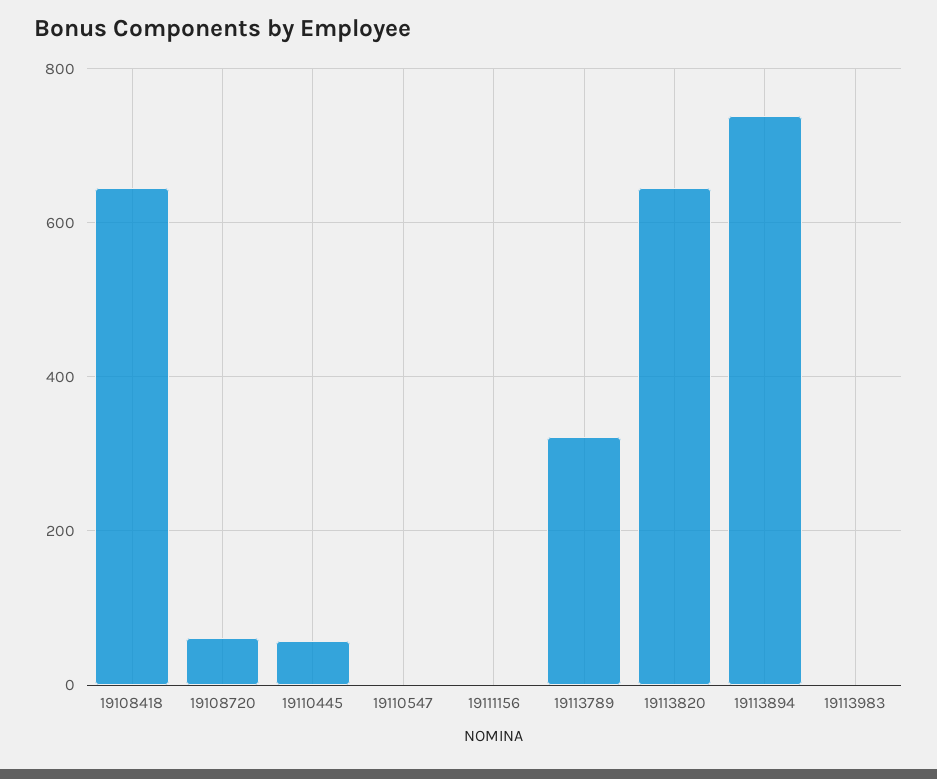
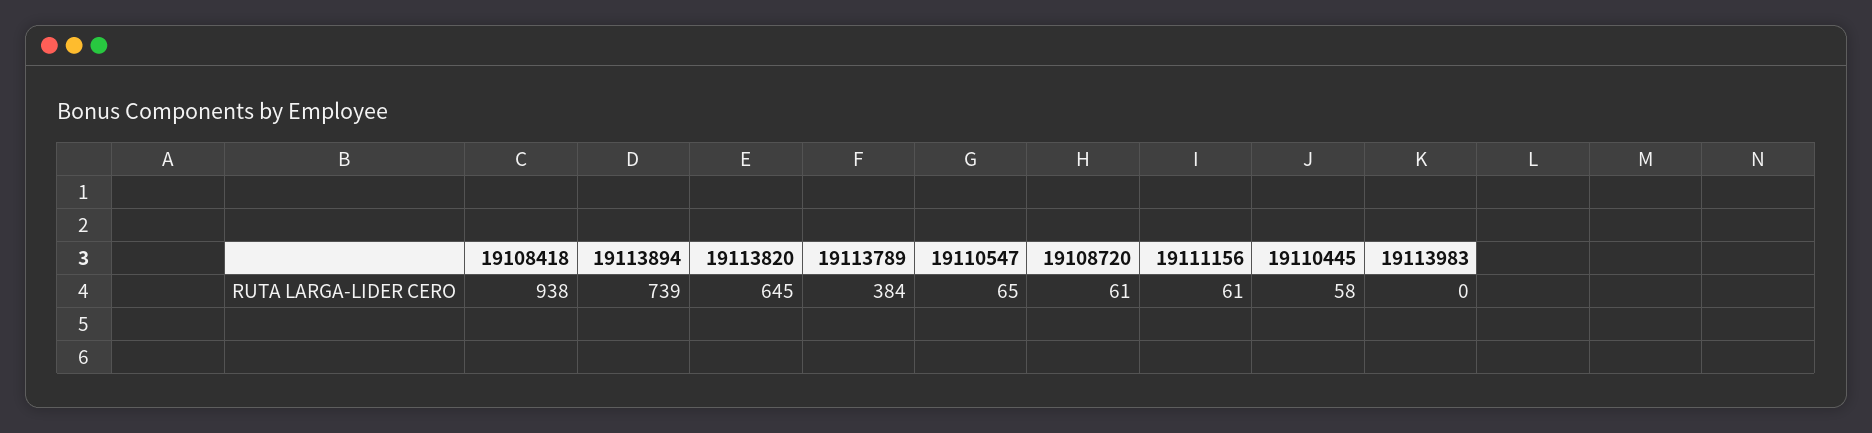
19108418: 640 -> 938
19110547: 0 -> 65
19111156: 0 -> 61
19113789: 320 -> 384

